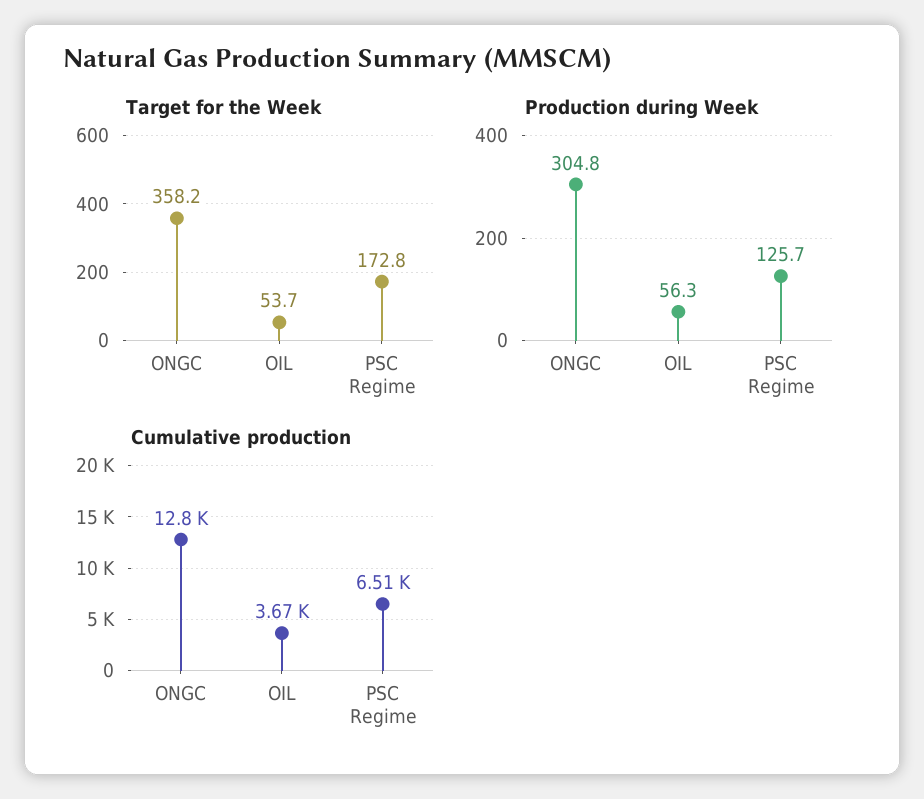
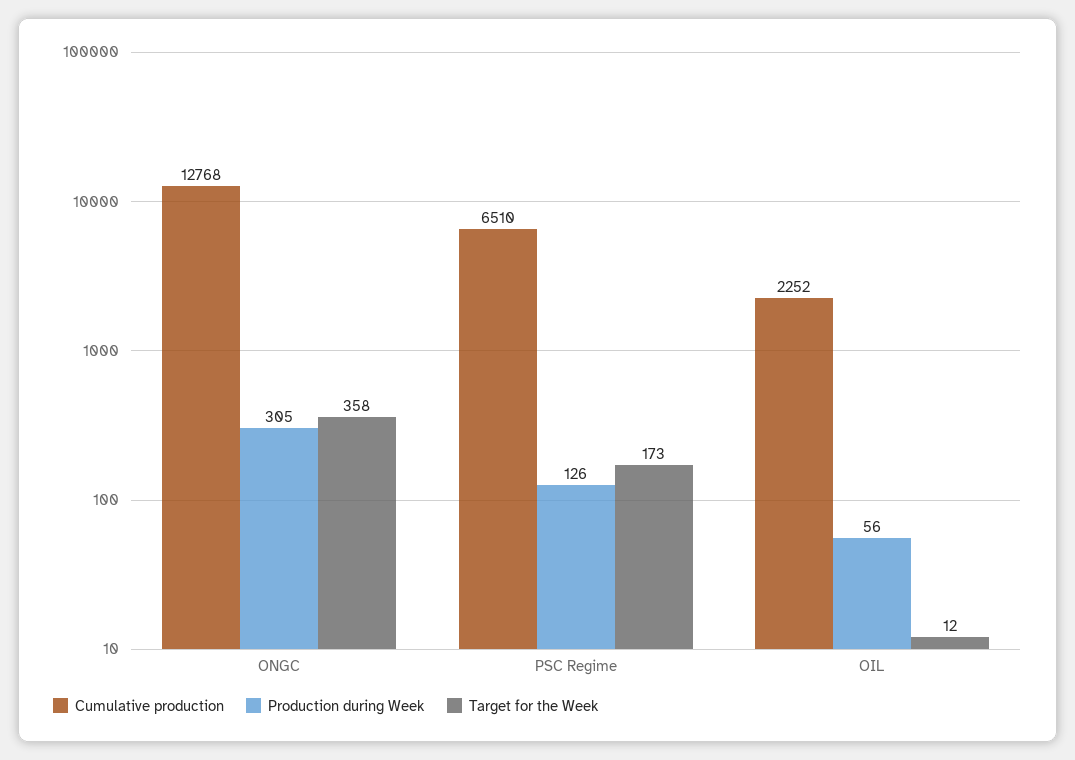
Target for the Week, OIL: 53.7 -> 12
Cumulative production, OIL: 3670 -> 2252

